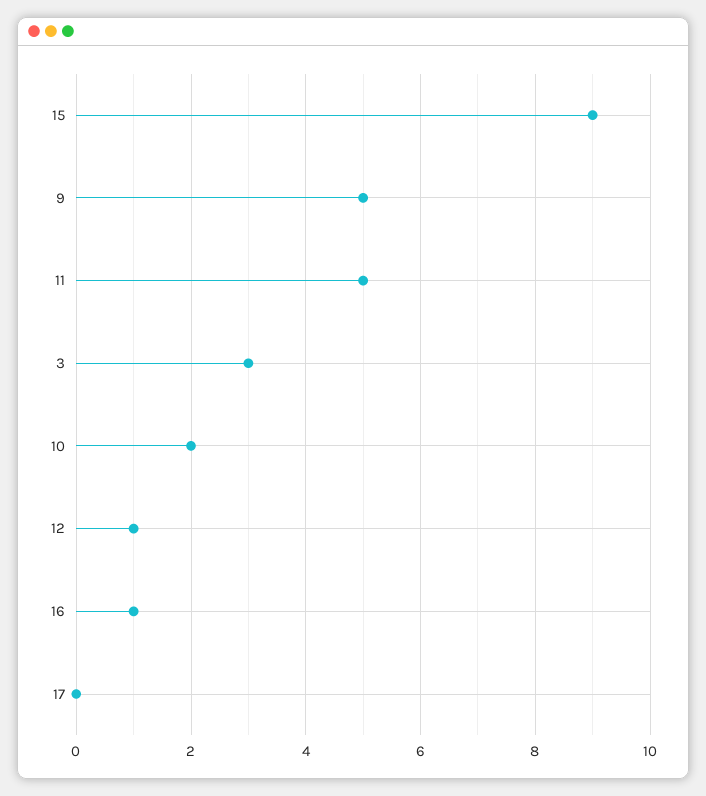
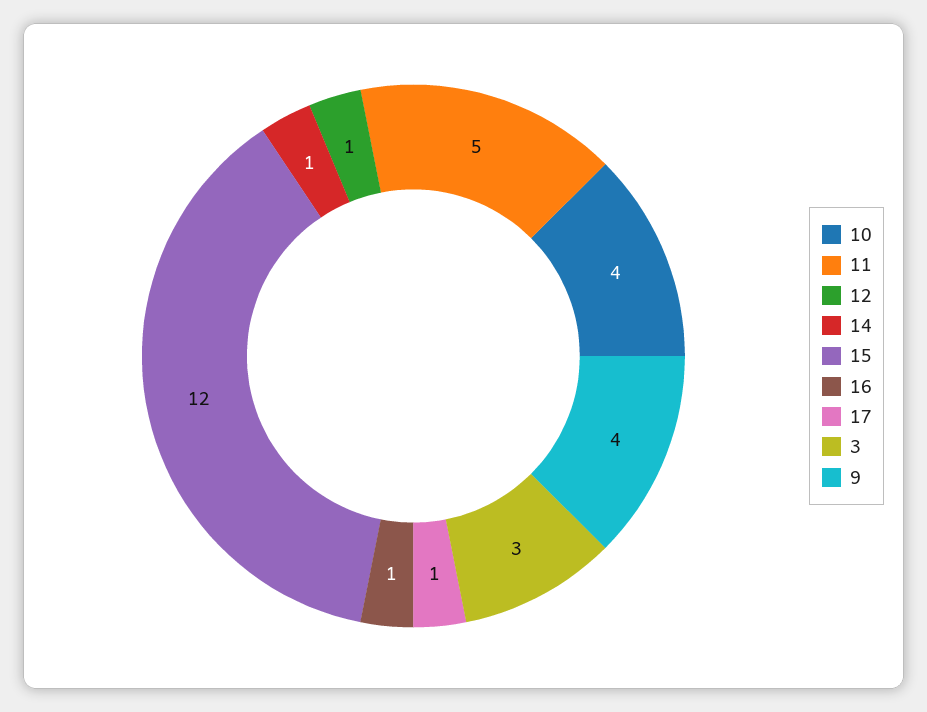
15: 9 -> 12
9: 5 -> 4
10: 2 -> 4
17: 0 -> 1
14: none -> 1

